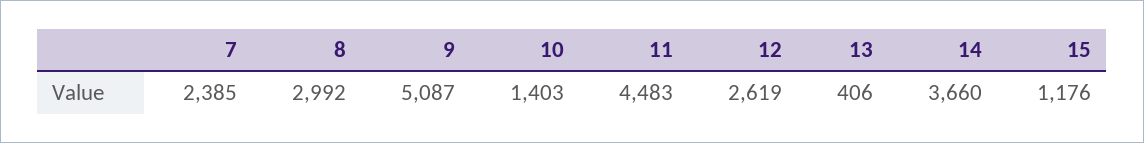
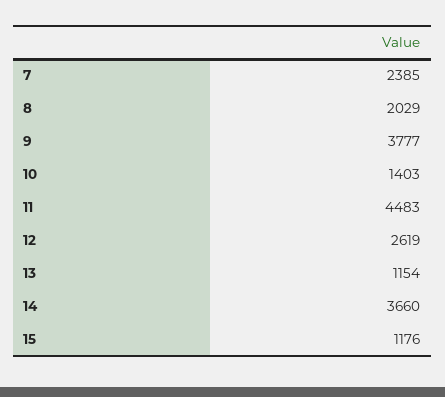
8: 2992 -> 2029
9: 5087 -> 3777
13: 406 -> 1154

